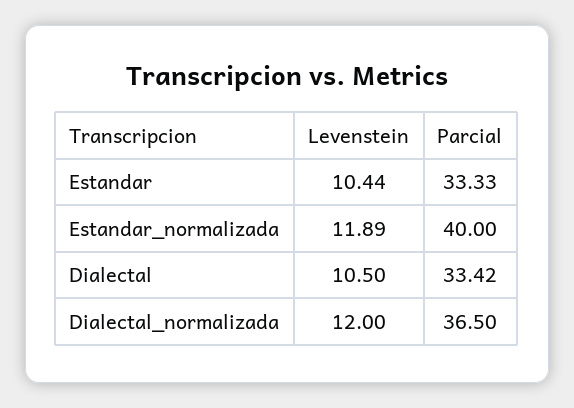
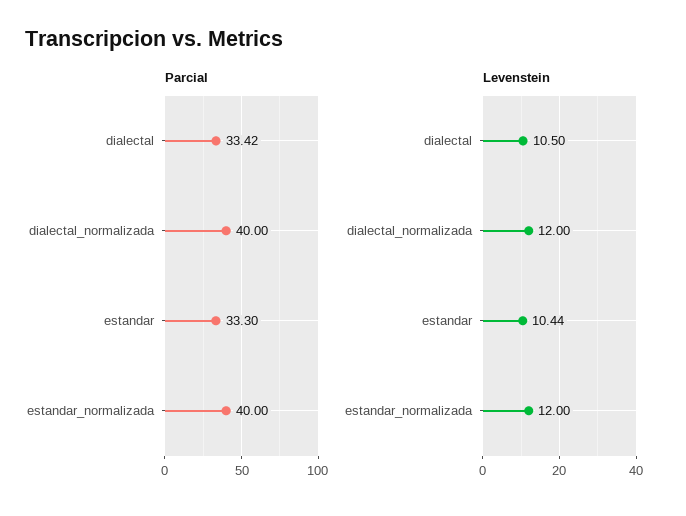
Parcial, Estandar: 33.33 -> 33.3
Levenstein, Estandar_normalizada: 11.89 -> 12
Parcial, Dialectal_normalizada: 36.5 -> 40

